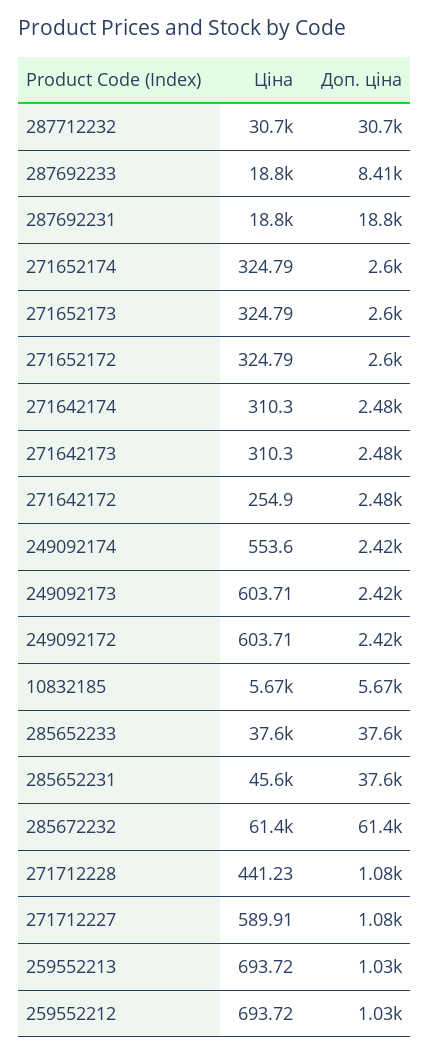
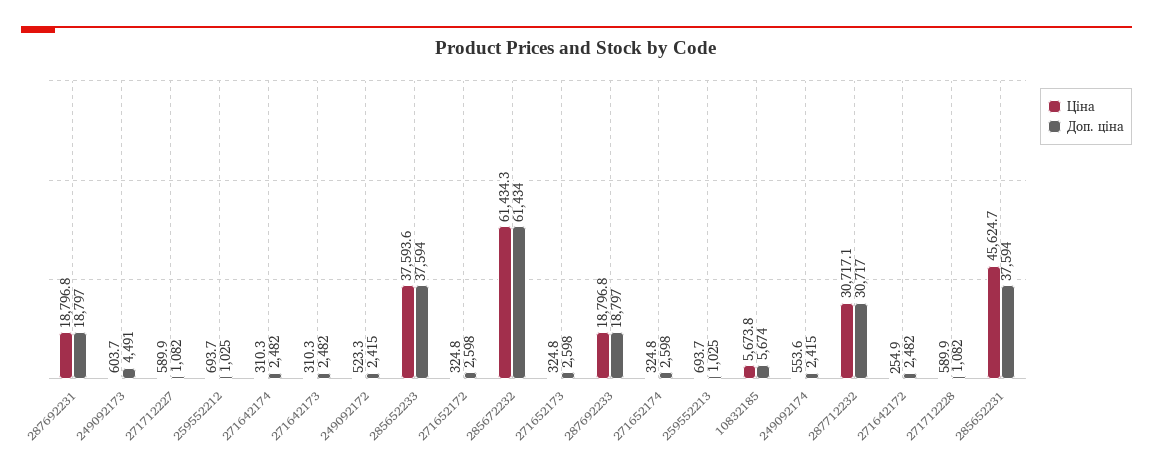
Доп. ціна, 287692233: 8410 -> 18797
Доп. ціна, 249092173: 2420 -> 4491
Ціна, 249092172: 603.71 -> 523.3
Ціна, 271712228: 441.23 -> 589.9

